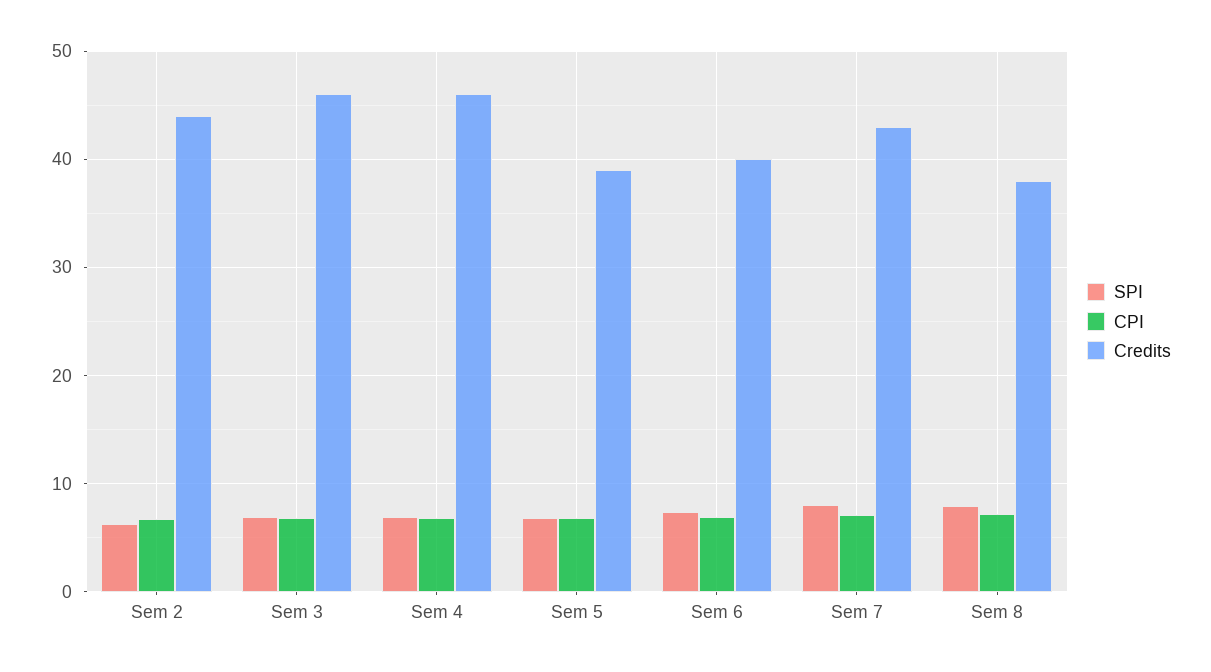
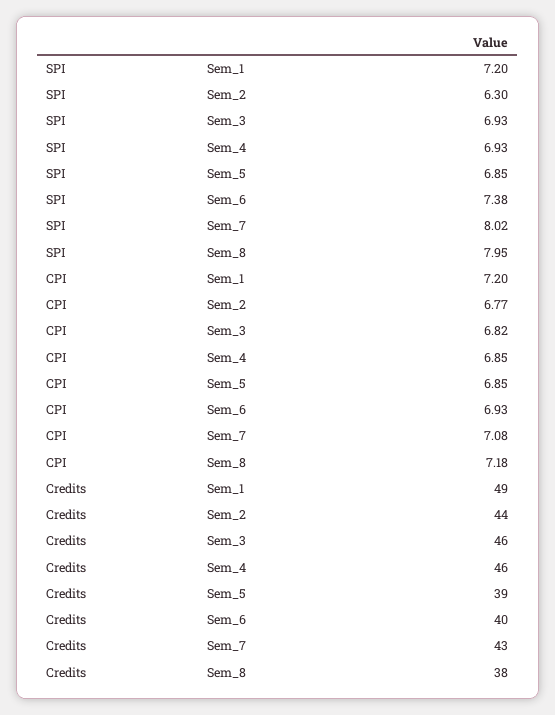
SPI, Sem_1: none -> 7.2
CPI, Sem_1: none -> 7.2
Credits, Sem_1: none -> 49

